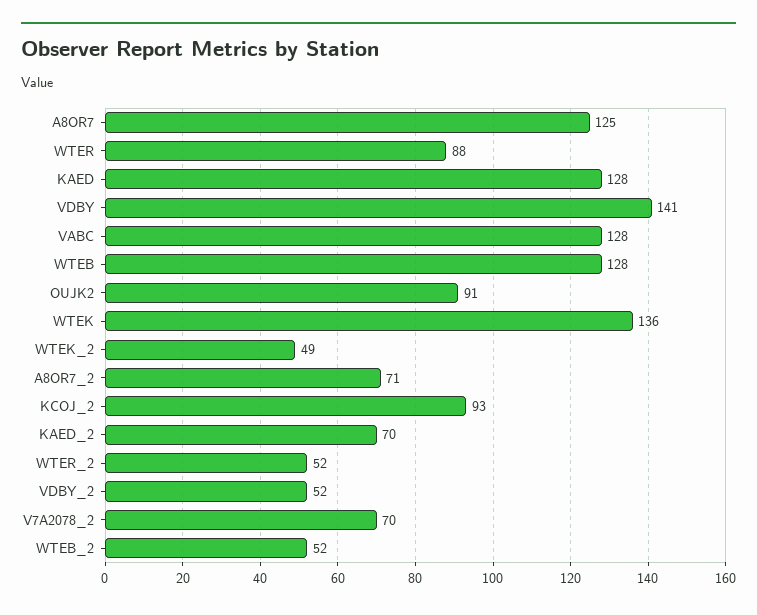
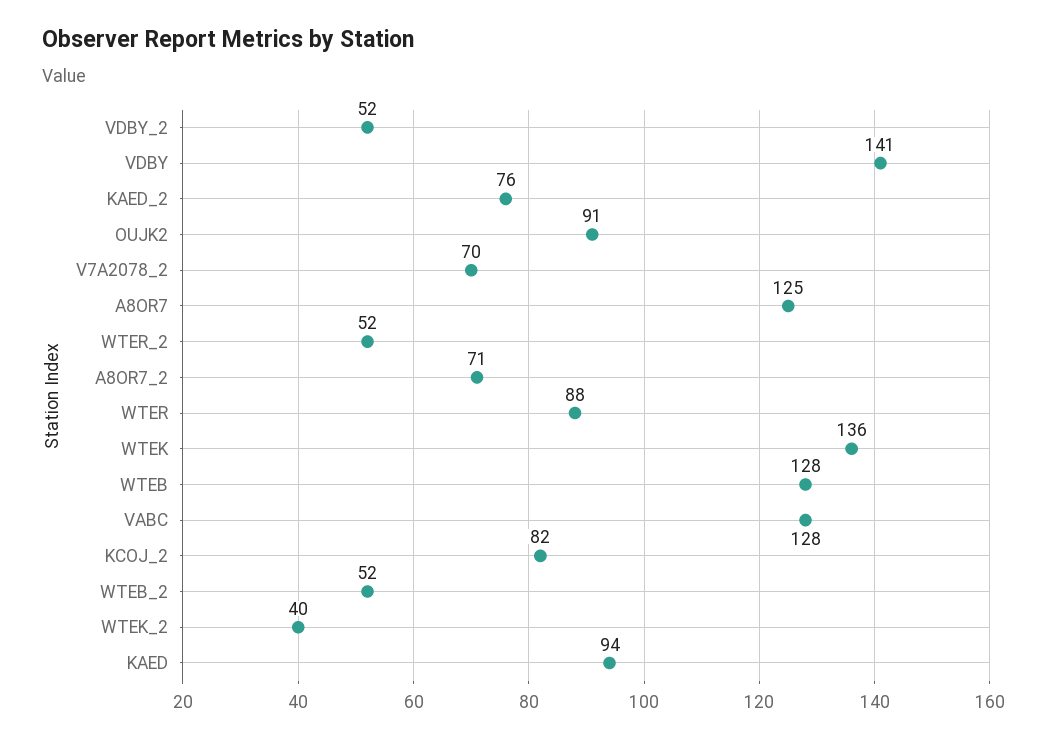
KAED: 128 -> 94
WTEK_2: 49 -> 40
KCOJ_2: 93 -> 82
KAED_2: 70 -> 76

